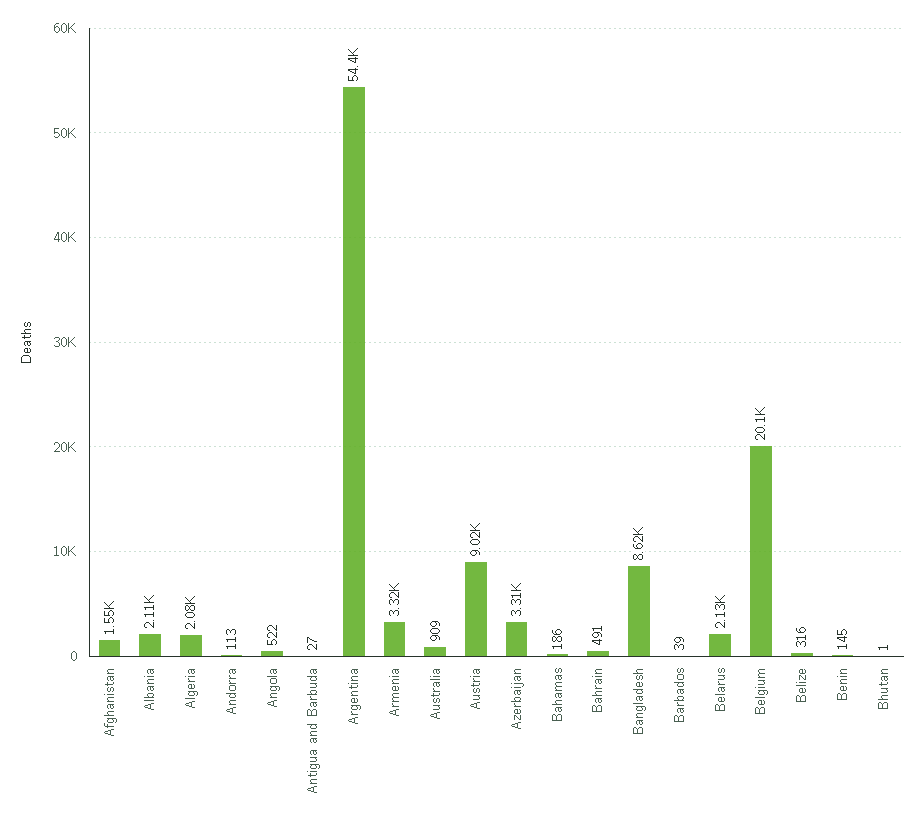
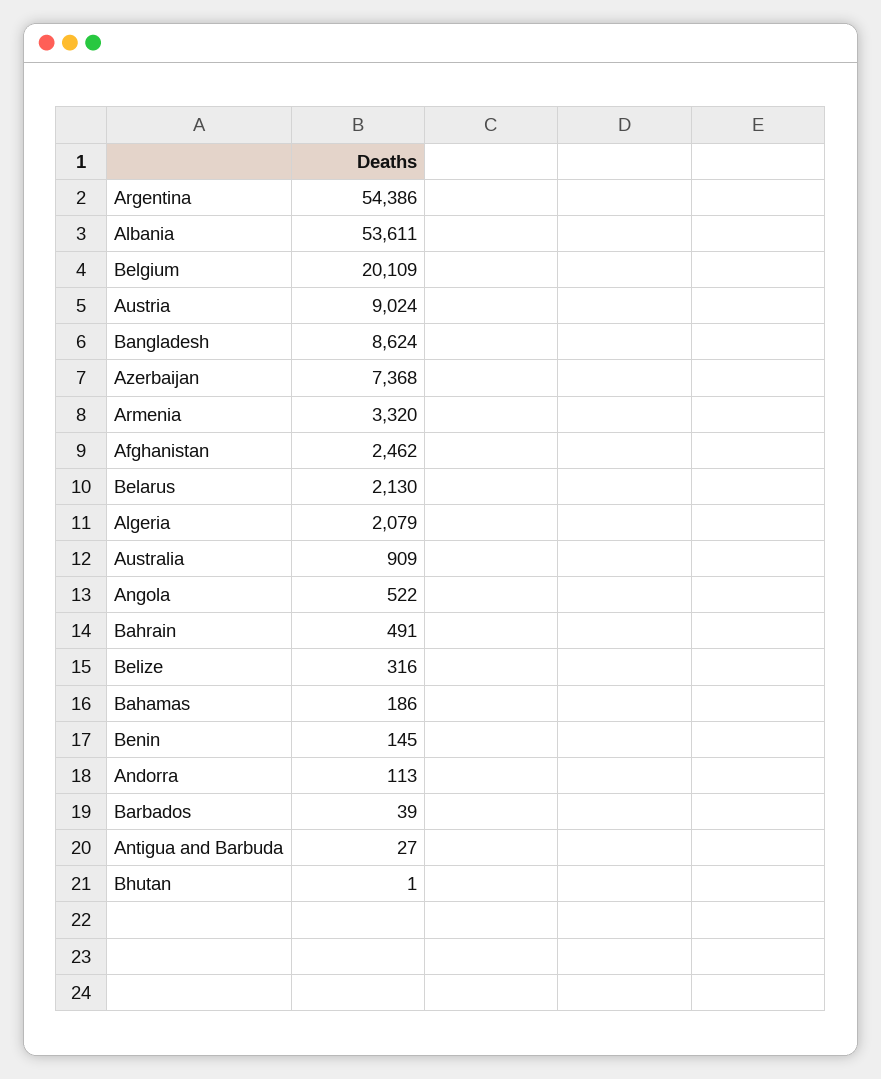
Afghanistan: 1550 -> 2462
Albania: 2110 -> 53611
Azerbaijan: 3310 -> 7368

